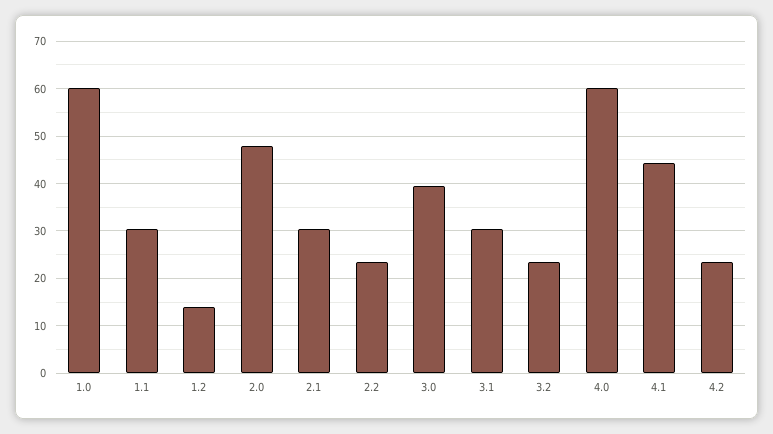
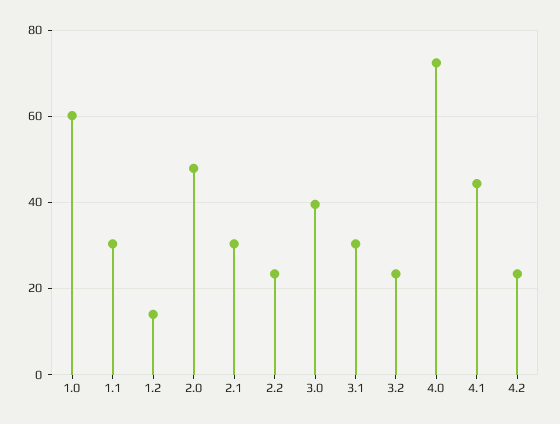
4.0: 60 -> 72

